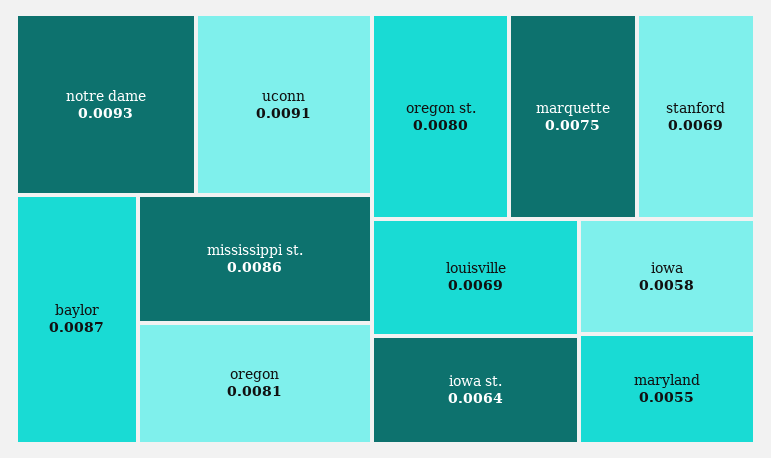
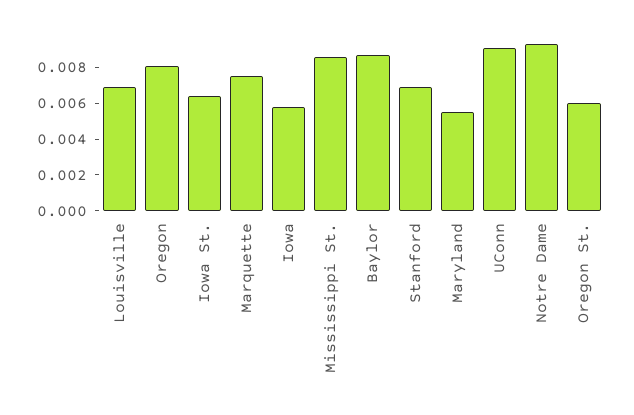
oregon st.: 0.008 -> 0.006

